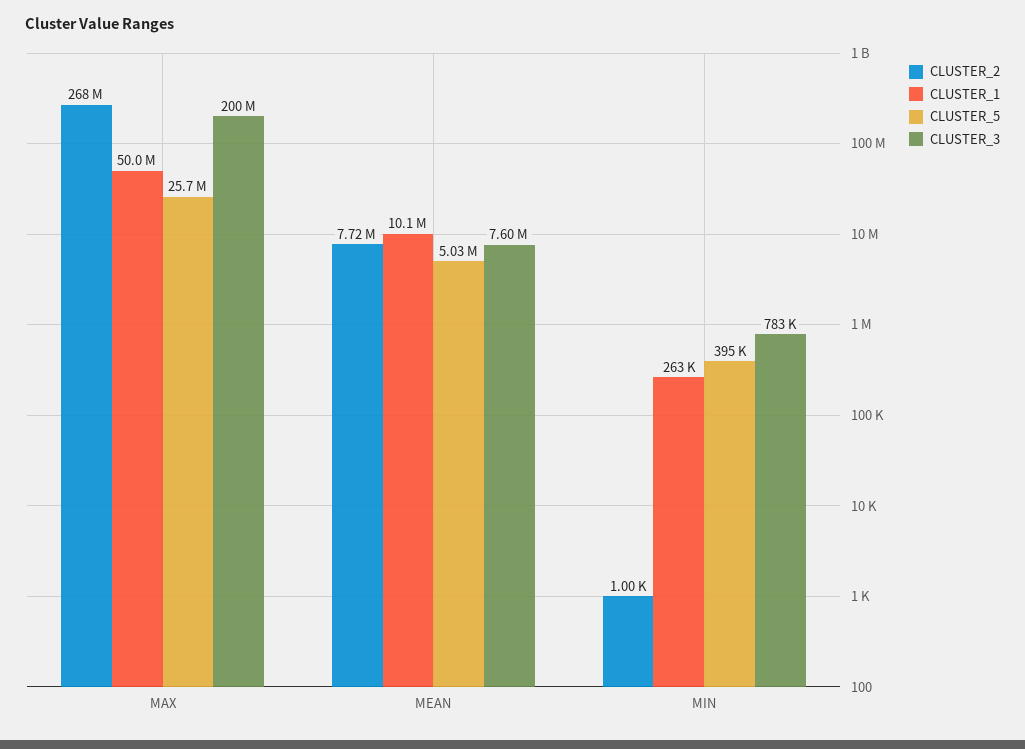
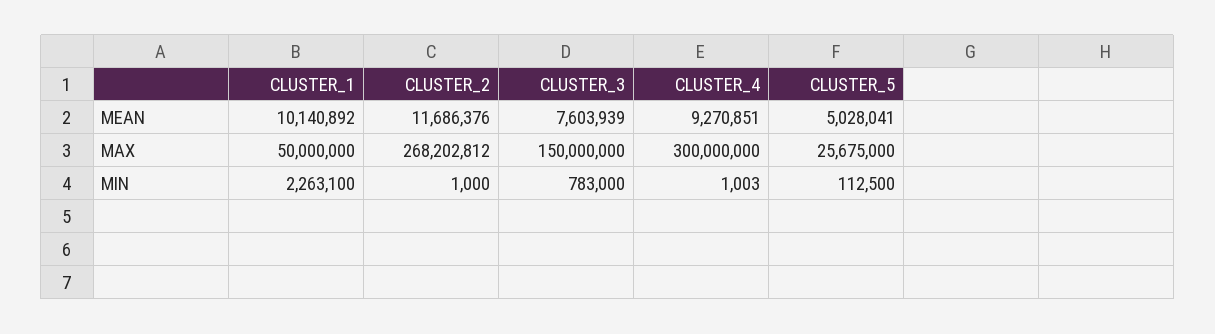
CLUSTER_3, MAX: 200000000 -> 150000000
CLUSTER_2, MEAN: 7720000 -> 11686376
CLUSTER_1, MIN: 263000 -> 2263100
CLUSTER_5, MIN: 395000 -> 112500
CLUSTER_4, MEAN: none -> 9270851
CLUSTER_4, MAX: none -> 300000000
CLUSTER_4, MIN: none -> 1003

